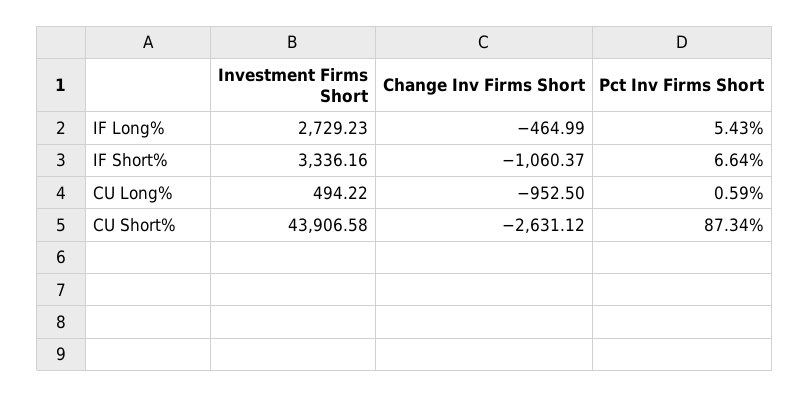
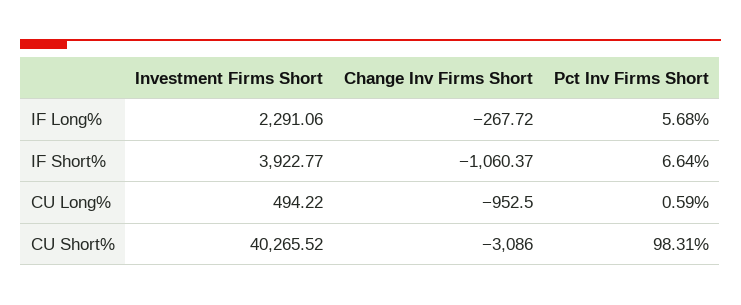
Investment Firms Short, IF Long%: 2729.23 -> 2291.06
Change Inv Firms Short, IF Long%: -464.99 -> -267.72
Pct Inv Firms Short, IF Long%: 5.43 -> 5.68
Investment Firms Short, IF Short%: 3336.16 -> 3922.77
Investment Firms Short, CU Short%: 43906.58 -> 40265.52
Change Inv Firms Short, CU Short%: -2631.12 -> -3086
Pct Inv Firms Short, CU Short%: 87.34 -> 98.31

